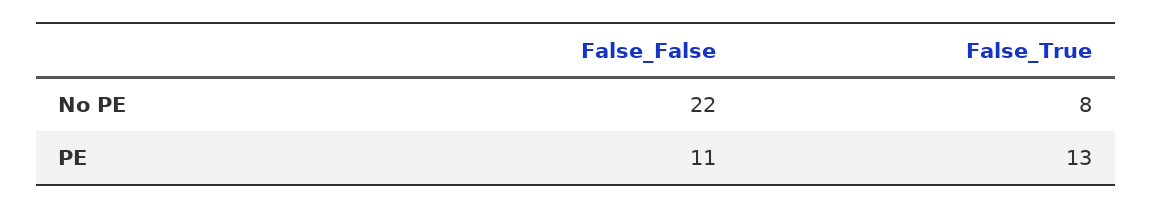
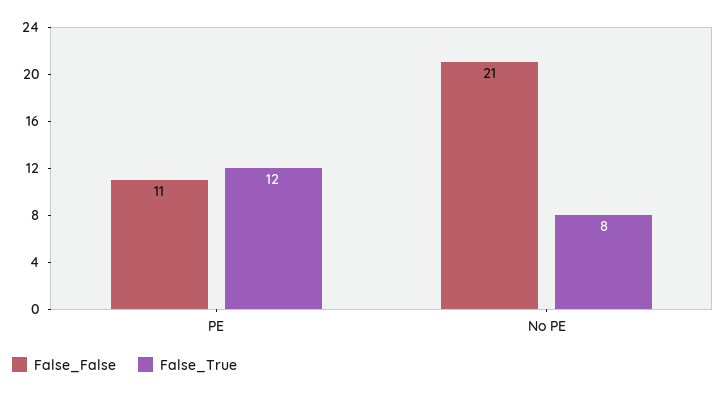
False_False, No PE: 22 -> 21
False_True, PE: 13 -> 12

